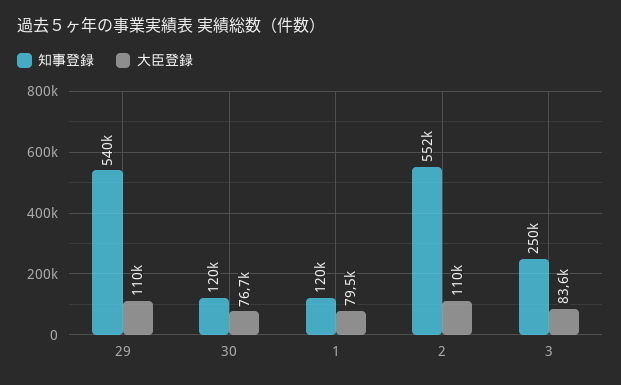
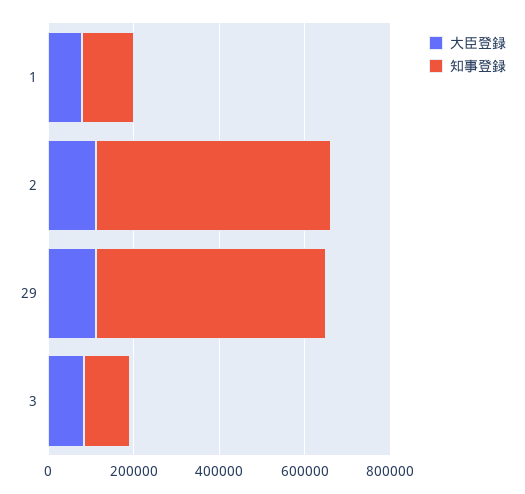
知事登録, 30: 120000 -> none
大臣登録, 30: 76700 -> none
知事登録, 3: 250000 -> 100000

